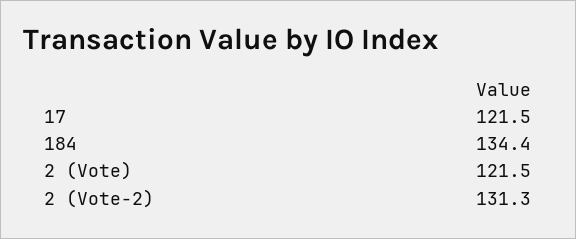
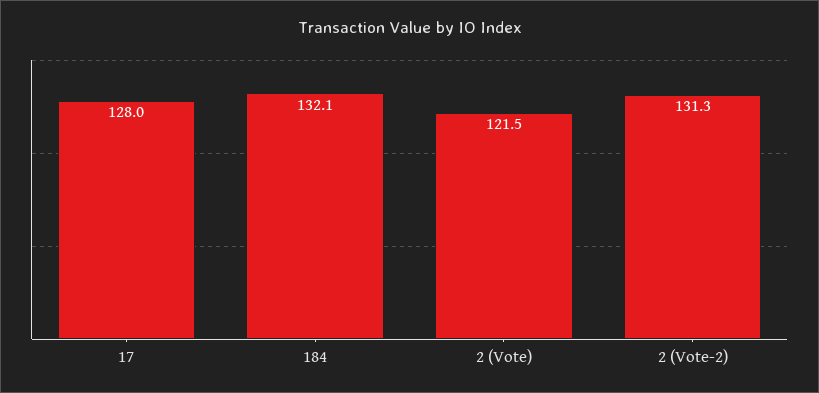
17: 121.5 -> 128
184: 134.4 -> 132.1

